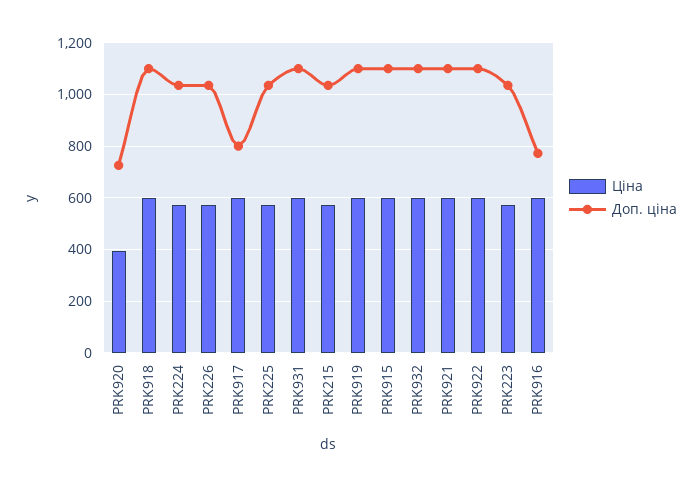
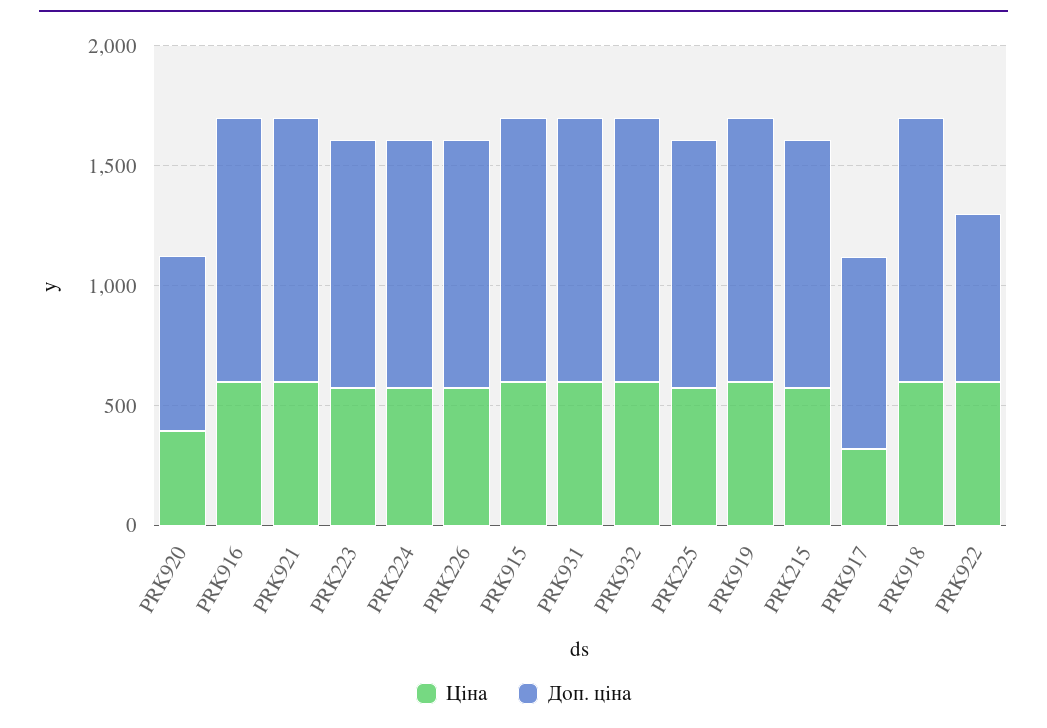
Ціна, PRK917: 600 -> 300
Доп. ціна, PRK922: 1100 -> 700
Доп. ціна, PRK916: 775 -> 1100

